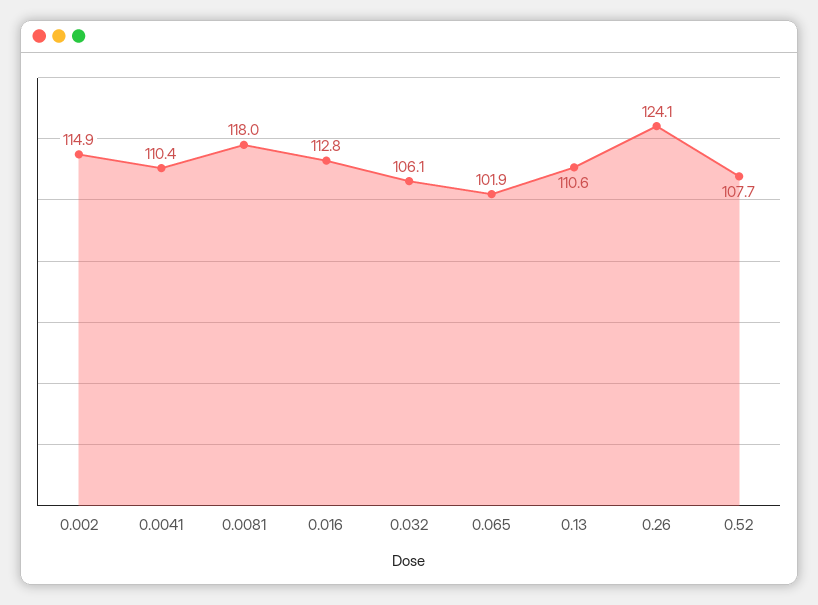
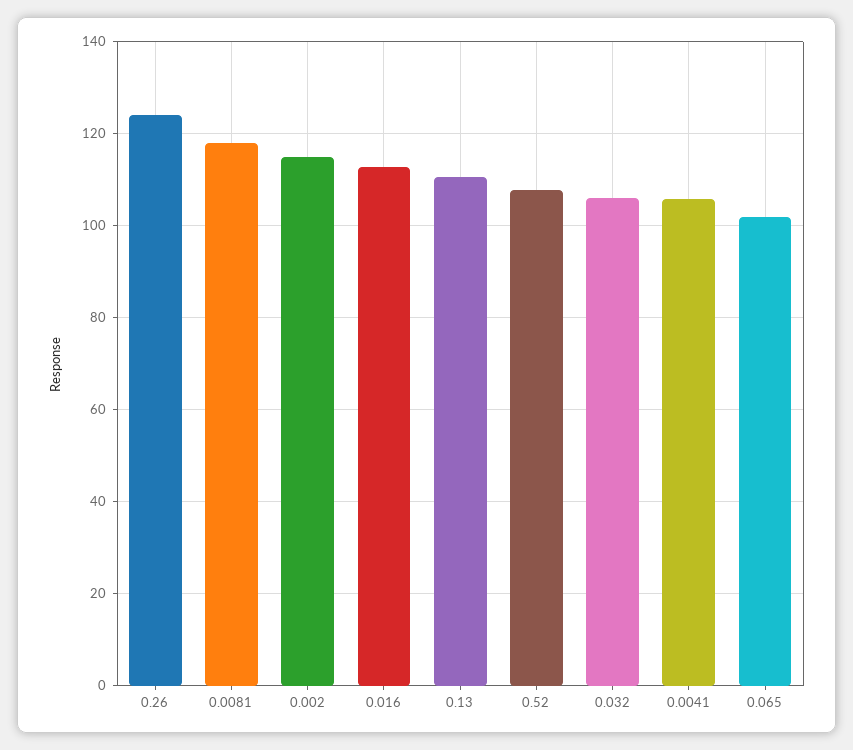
0.0041: 110.4 -> 106

